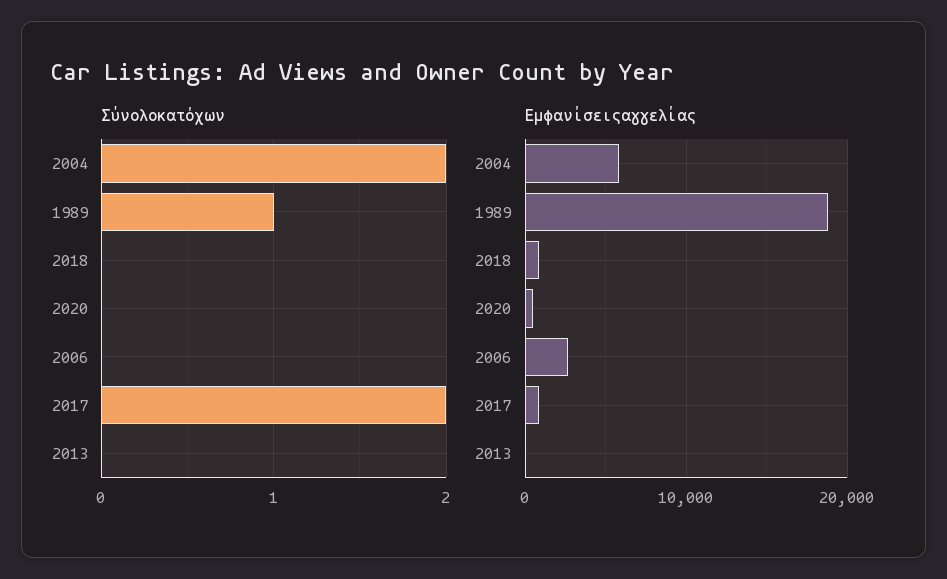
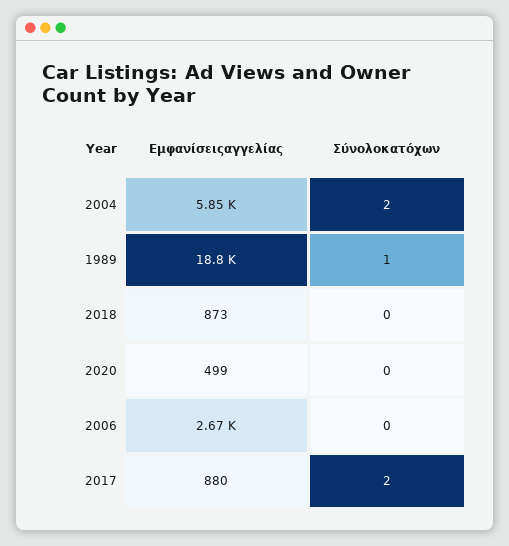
Σύνολοκατόχων, 2013: 0 -> none
Εμφανίσειςαγγελίας, 2013: 0 -> none

